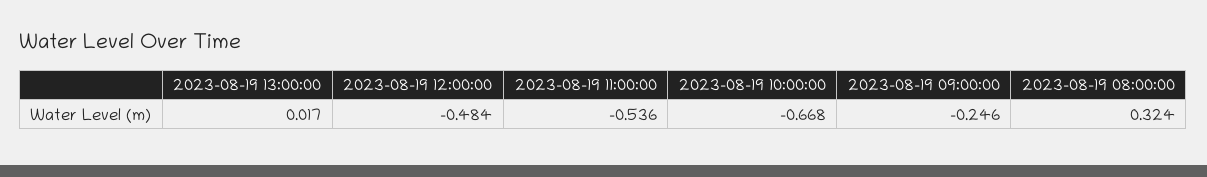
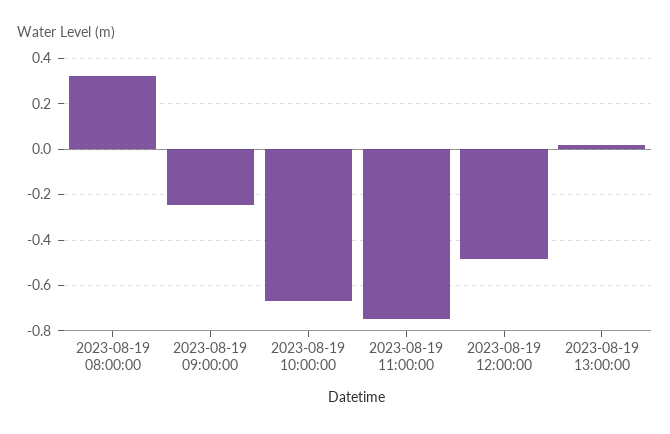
2023-08-19 11:00:00: -0.536 -> -0.75

